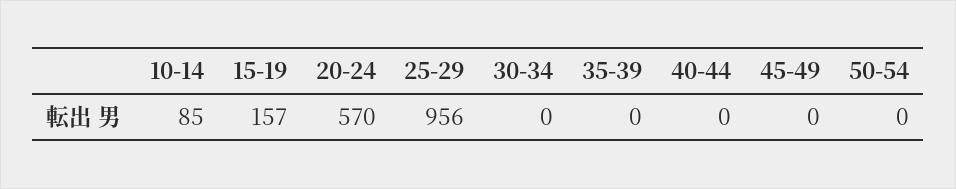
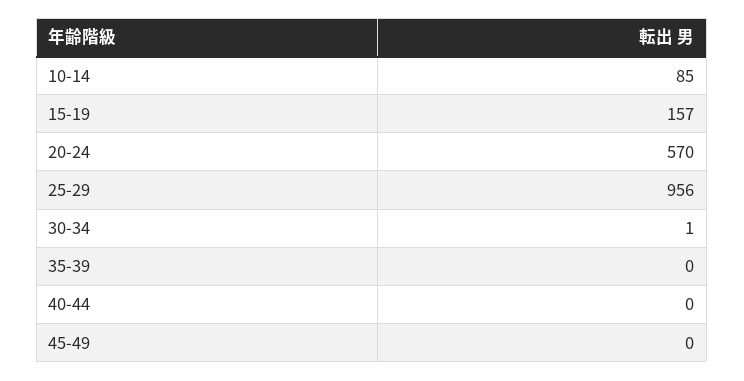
30-34: 0 -> 1
50-54: 0 -> none

